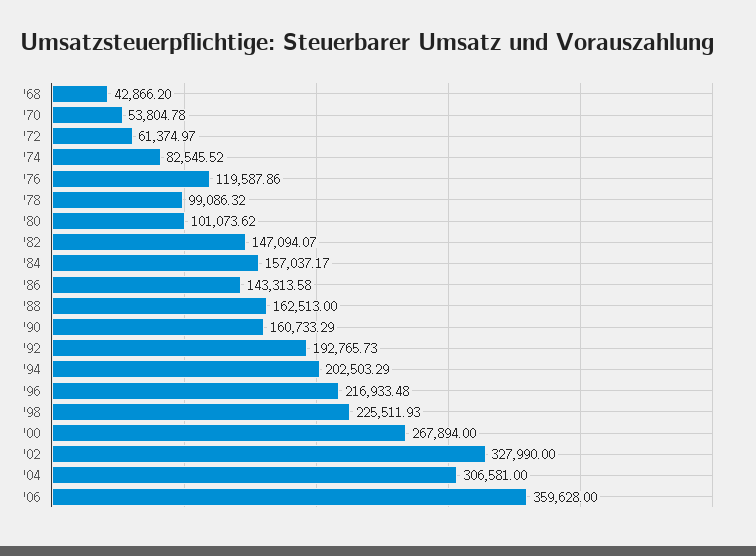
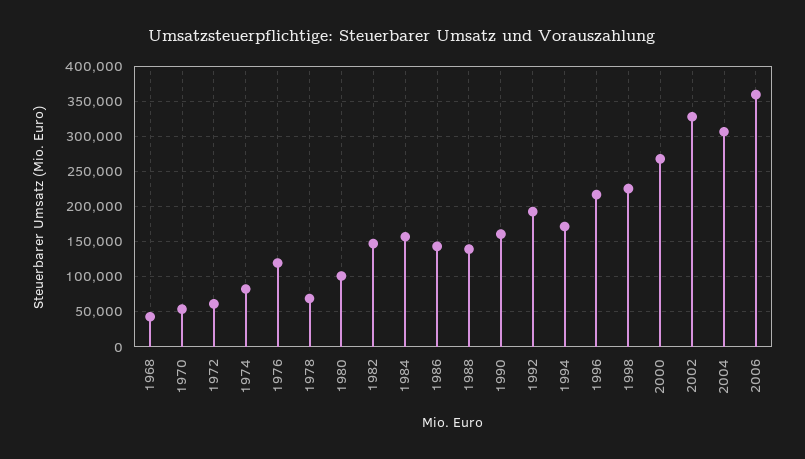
'78: 99086.32 -> 70000
'88: 162513 -> 140000
'94: 202503.29 -> 170000

